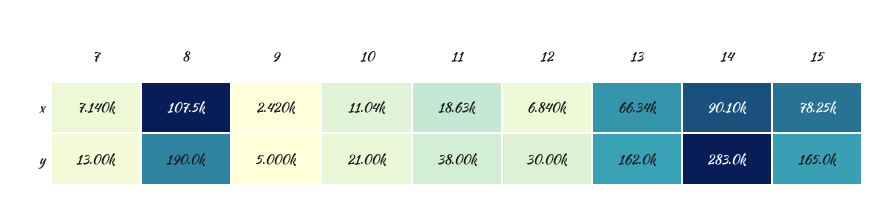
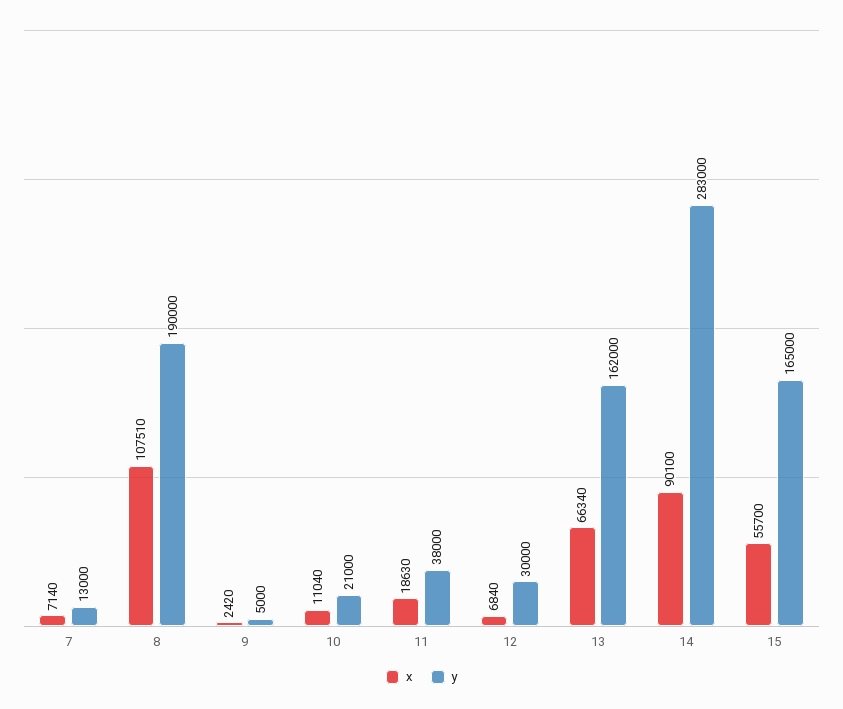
x, 15: 78250 -> 55700

